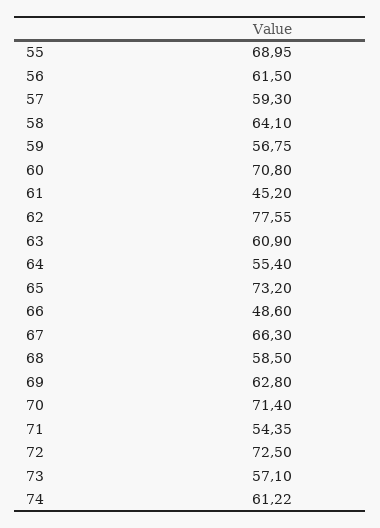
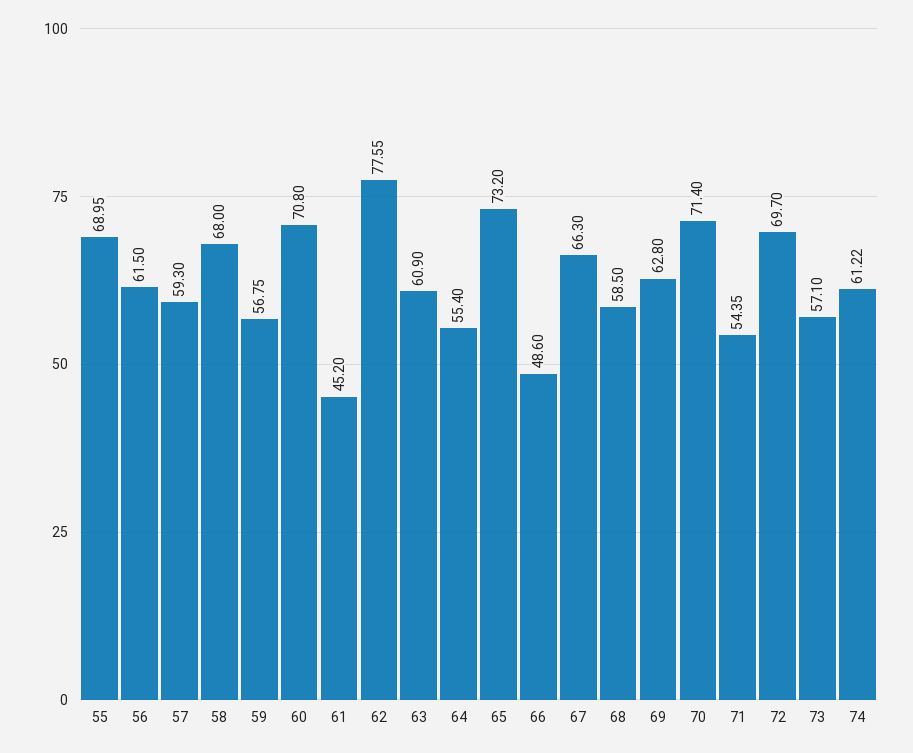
58: 64.1 -> 68
72: 72.5 -> 69.7

